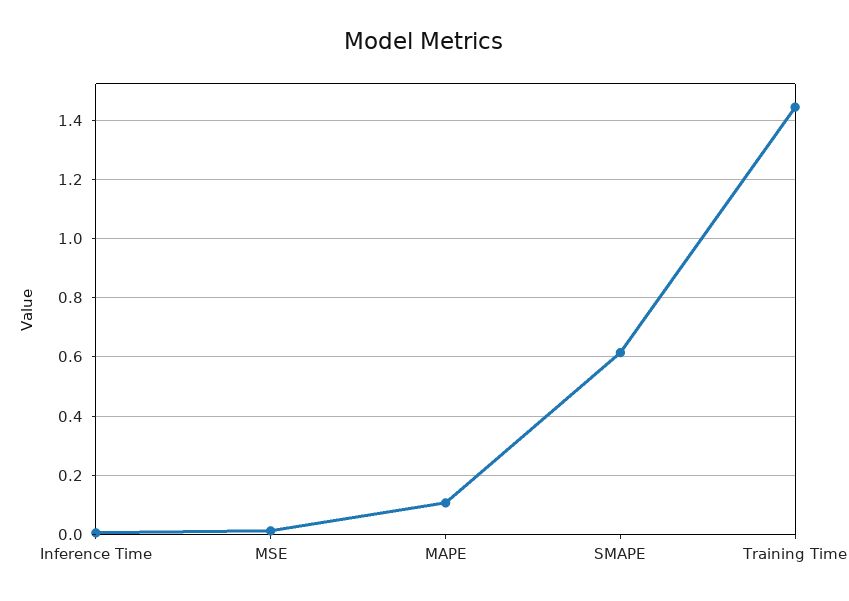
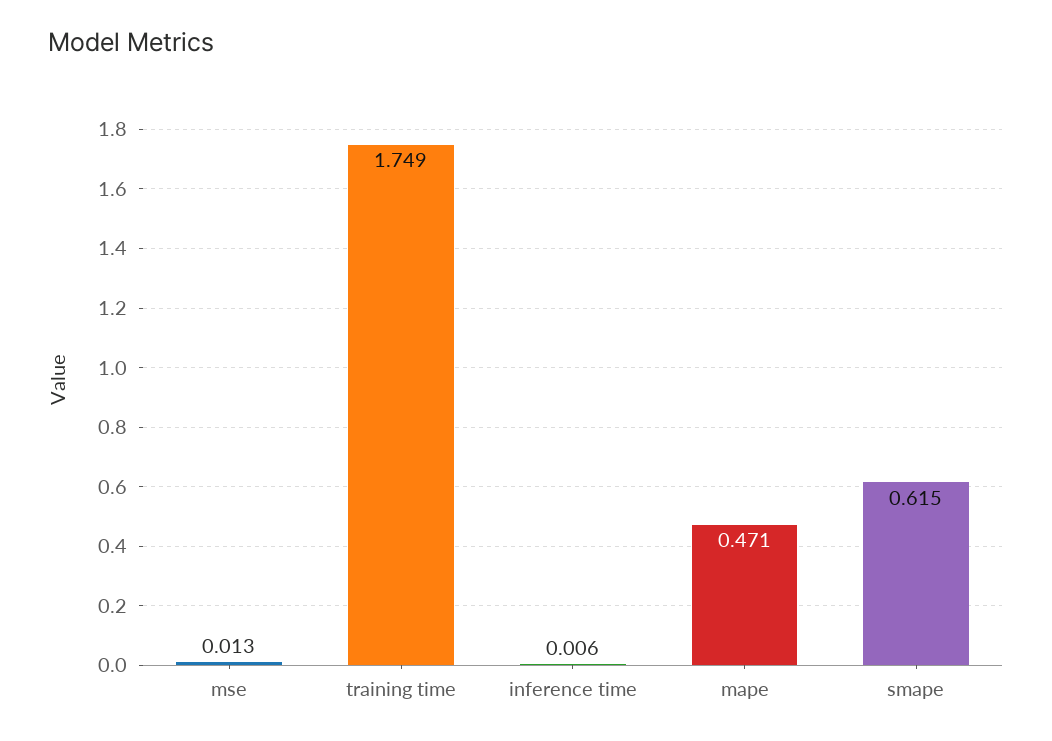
MAPE: 0.1 -> 0.471
Training Time: 1.45 -> 1.749

